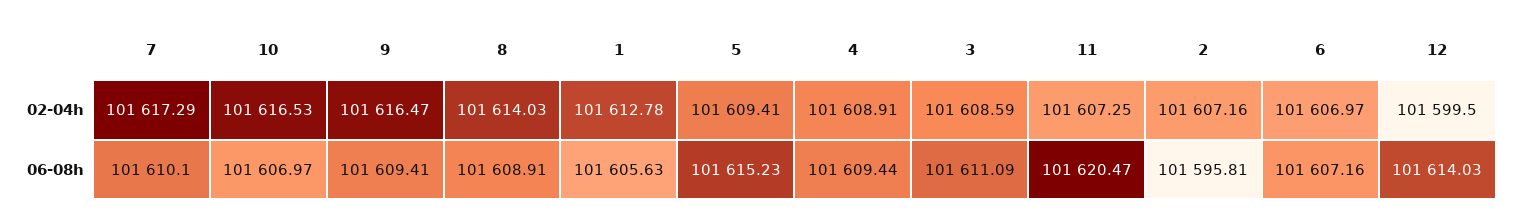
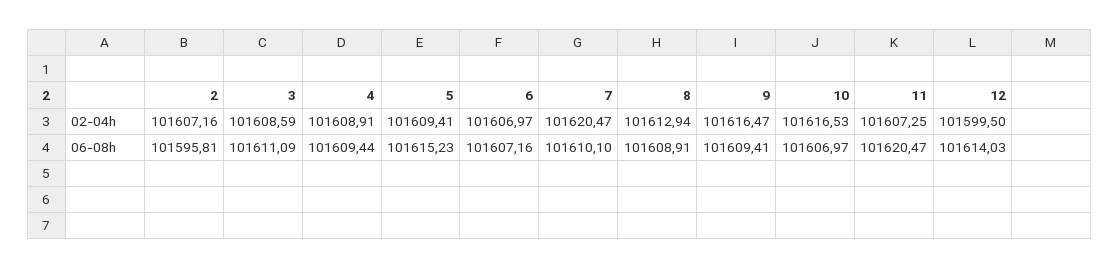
7, 02-04h: 101617.29 -> 101620.47
8, 02-04h: 101614.03 -> 101612.94
1, 02-04h: 101612.78 -> none
1, 06-08h: 101605.63 -> none

